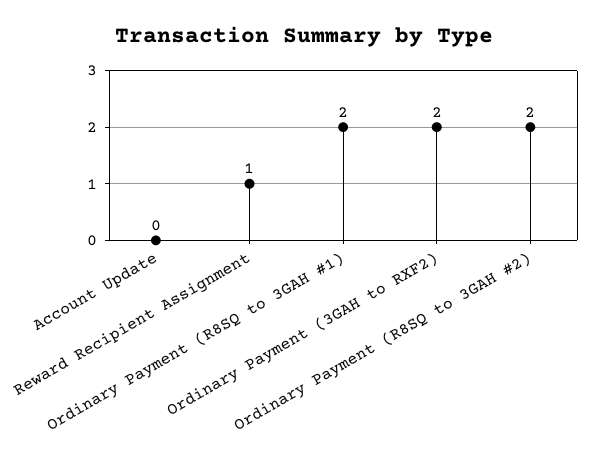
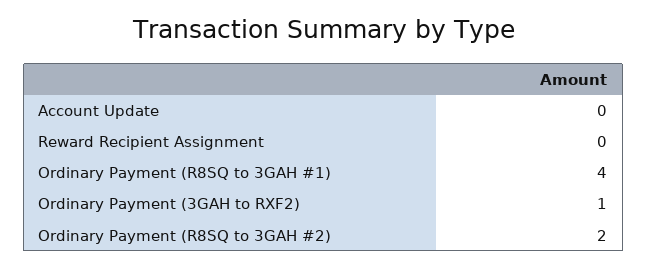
Reward Recipient Assignment: 1 -> 0
Ordinary Payment (R8SQ to 3GAH #1): 2 -> 4
Ordinary Payment (3GAH to RXF2): 2 -> 1

